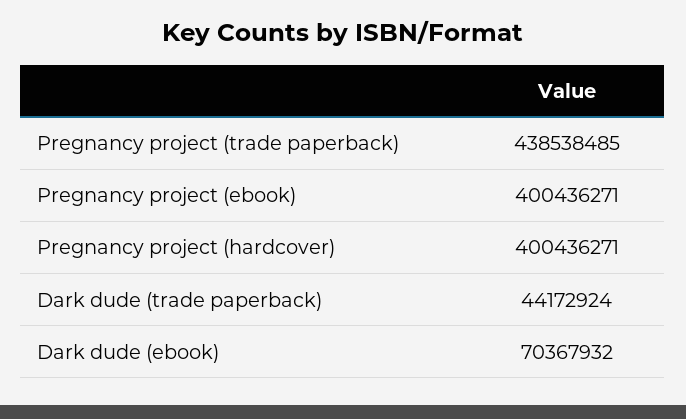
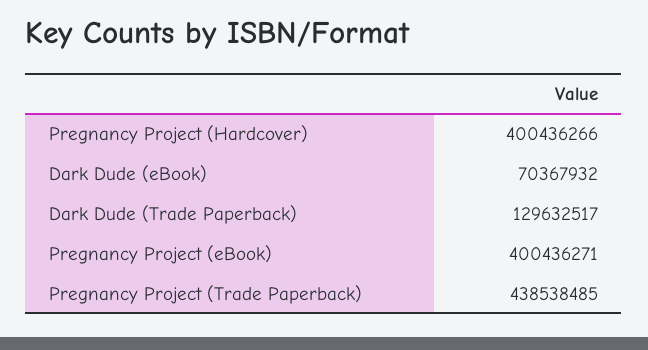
Pregnancy project (hardcover): 400436271 -> 400436266
Dark dude (trade paperback): 44172924 -> 129632517

